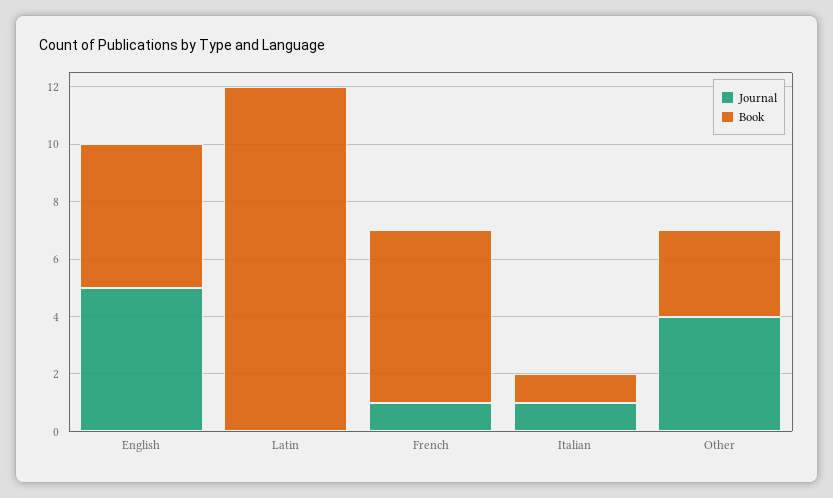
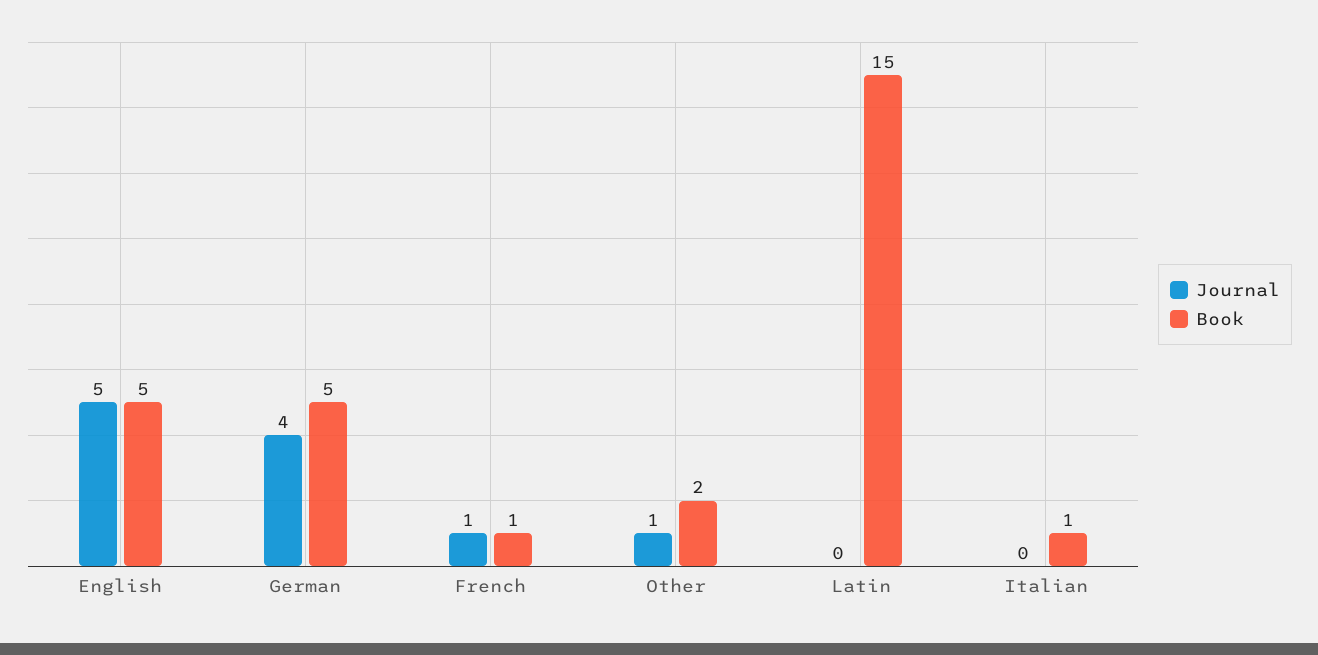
Book, Latin: 12 -> 15
Book, French: 6 -> 1
Journal, Italian: 1 -> 0
Journal, Other: 4 -> 1
Book, Other: 3 -> 2
Journal, German: none -> 4
Book, German: none -> 5

